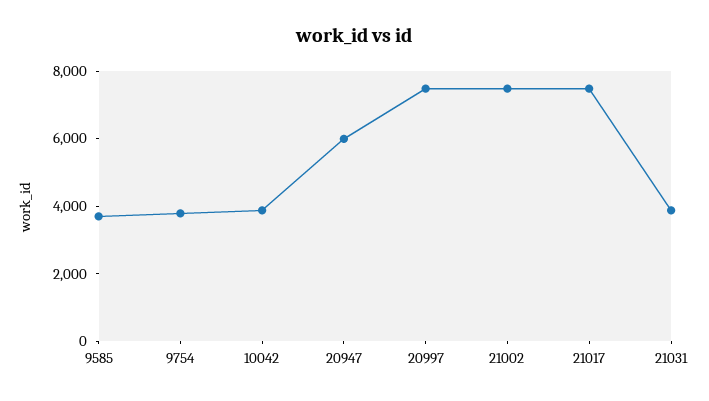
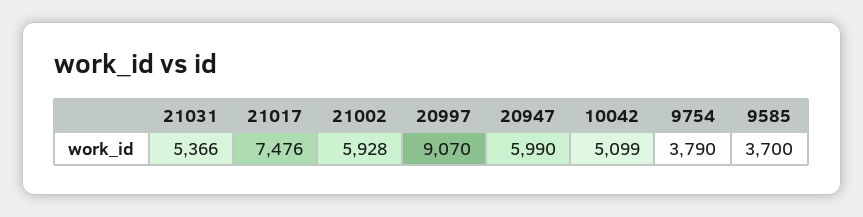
10042: 4000 -> 5099
20997: 7500 -> 9070
21002: 7500 -> 5928
21031: 4000 -> 5366

